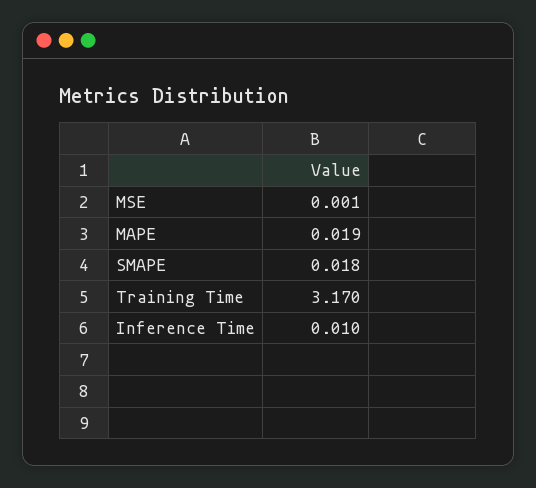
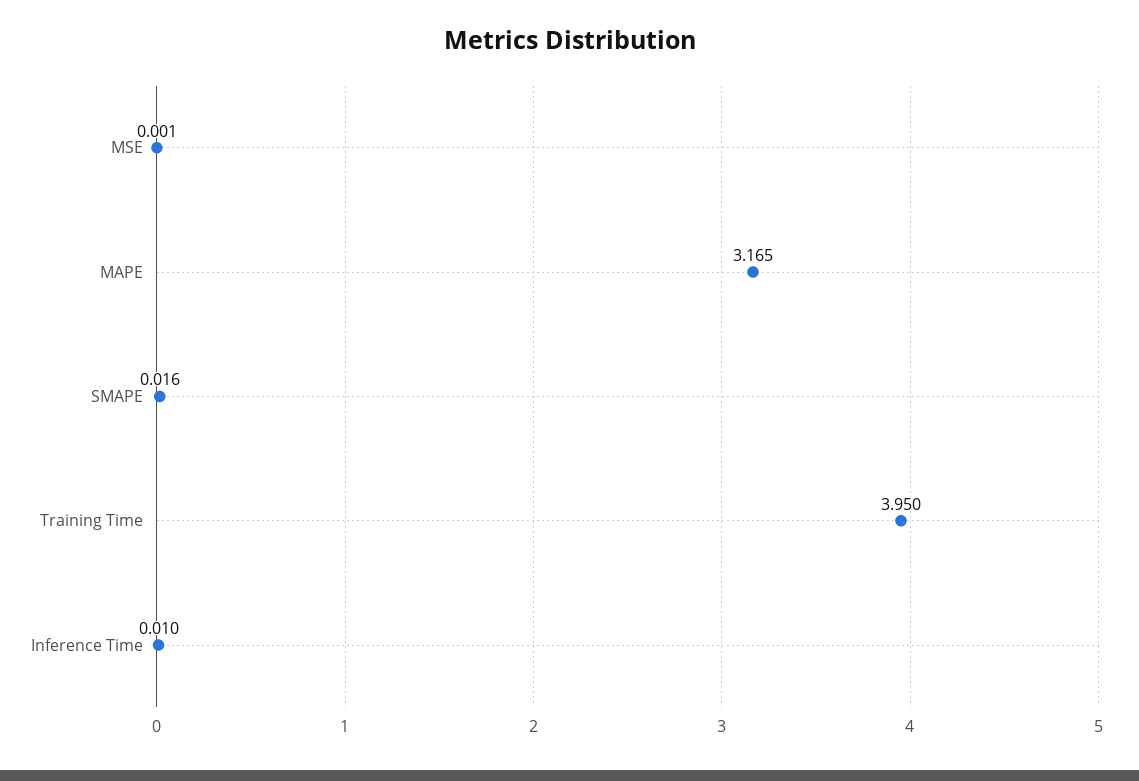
MAPE: 0.019 -> 3.165
SMAPE: 0.018 -> 0.016
Training Time: 3.17 -> 3.95

